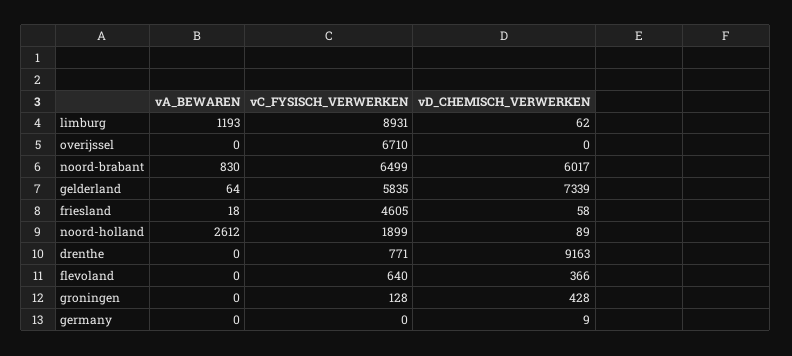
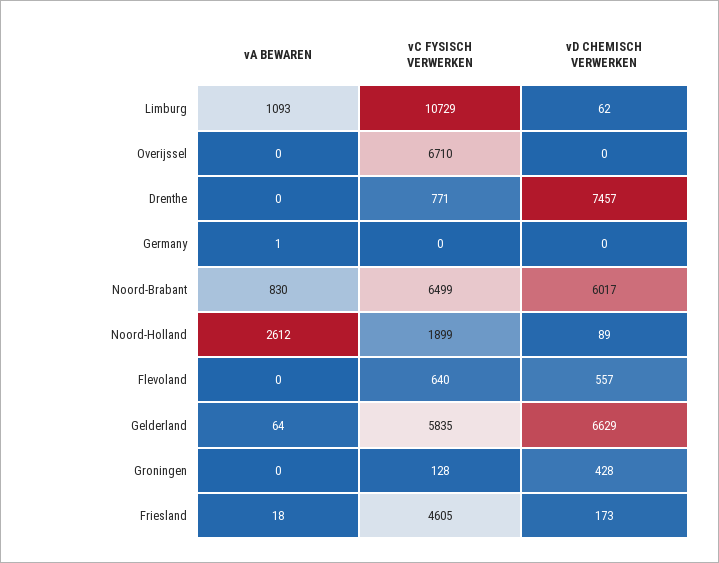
vA_BEWAREN, limburg: 1193 -> 1093
vC_FYSISCH_VERWERKEN, limburg: 8931 -> 10729
vD_CHEMISCH_VERWERKEN, gelderland: 7339 -> 6629
vD_CHEMISCH_VERWERKEN, friesland: 58 -> 173
vD_CHEMISCH_VERWERKEN, drenthe: 9163 -> 7457
vD_CHEMISCH_VERWERKEN, flevoland: 366 -> 557
vA_BEWAREN, germany: 0 -> 1
vD_CHEMISCH_VERWERKEN, germany: 9 -> 0

